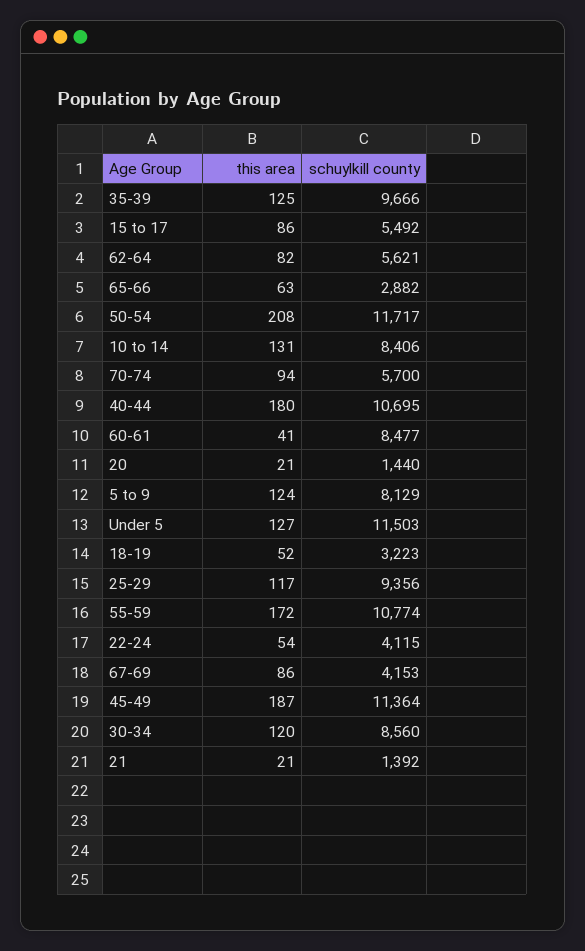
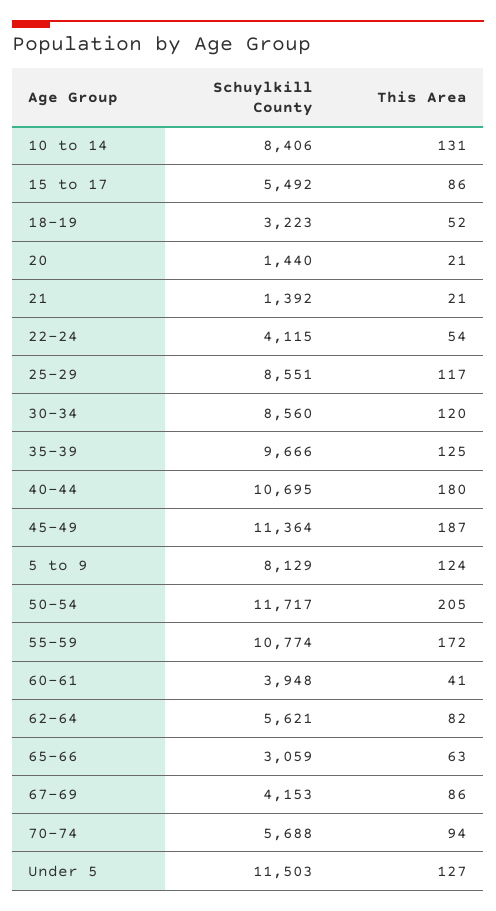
schuylkill county, 65-66: 2882 -> 3059
this area, 50-54: 208 -> 205
schuylkill county, 70-74: 5700 -> 5688
schuylkill county, 60-61: 8477 -> 3948
schuylkill county, 25-29: 9356 -> 8551

